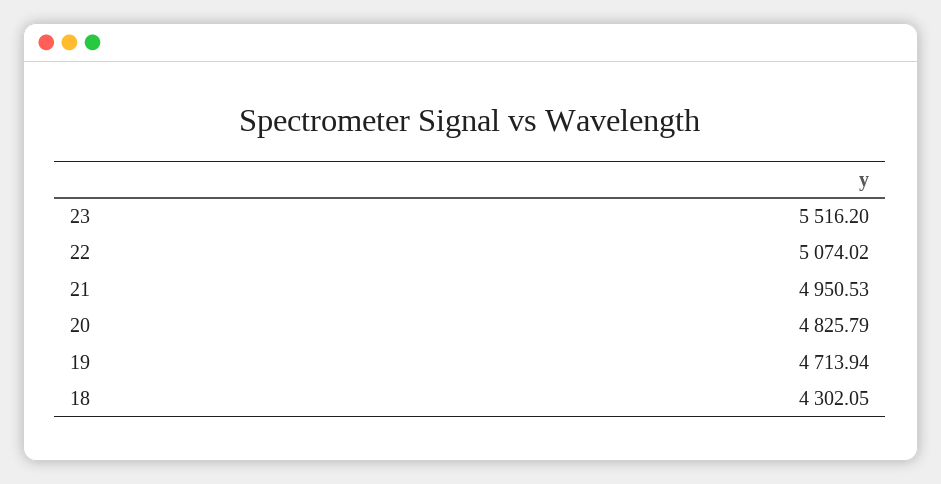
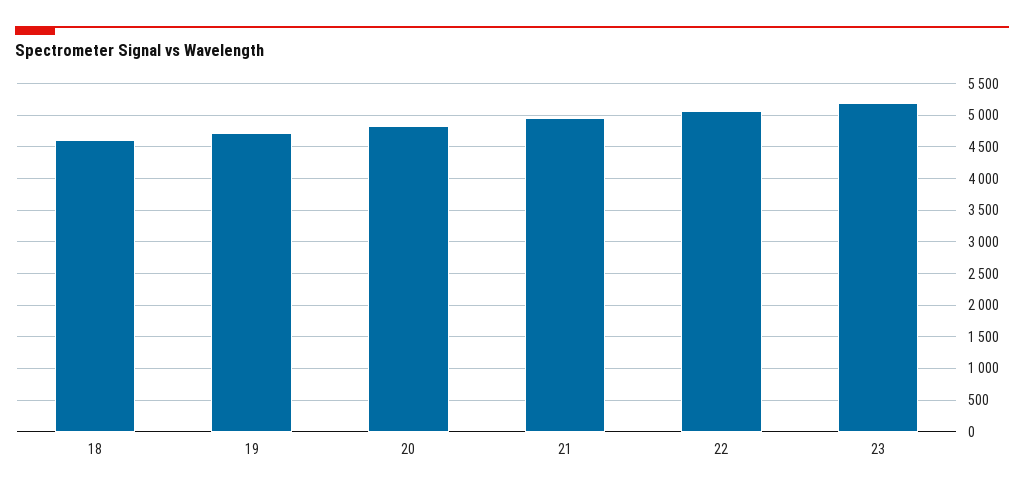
23: 5516.2 -> 5200
18: 4302.05 -> 4600

